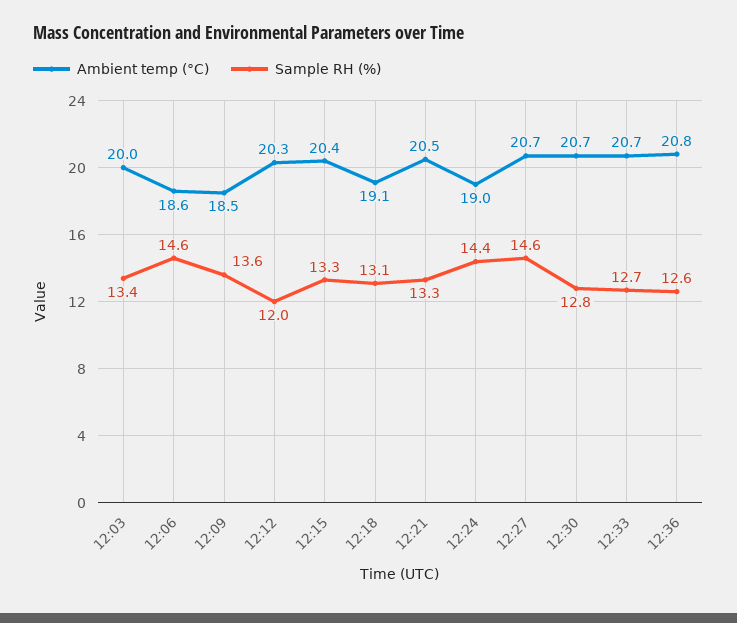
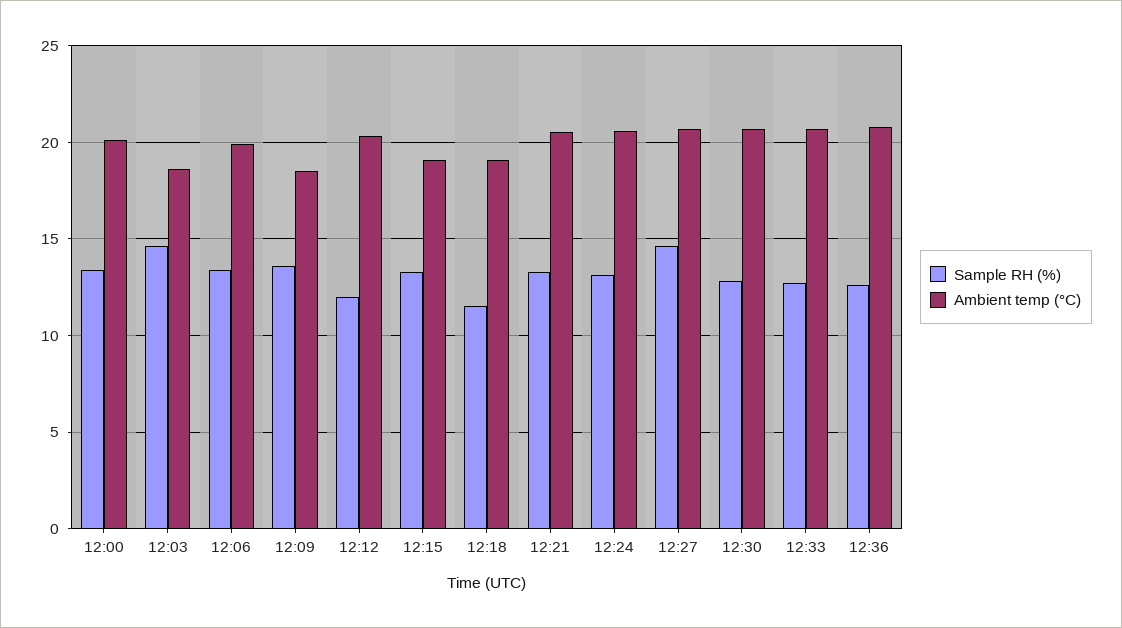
Ambient temp (°C), 12:03: 20 -> 18.5
Sample RH (%), 12:03: 13.4 -> 14.5
Ambient temp (°C), 12:06: 18.6 -> 20
Sample RH (%), 12:06: 14.6 -> 13.5
Ambient temp (°C), 12:15: 20.4 -> 19
Sample RH (%), 12:18: 13.1 -> 11.5
Ambient temp (°C), 12:24: 19 -> 20.5
Sample RH (%), 12:24: 14.4 -> 13
Sample RH (%), 12:00: none -> 13.5
Ambient temp (°C), 12:00: none -> 20

